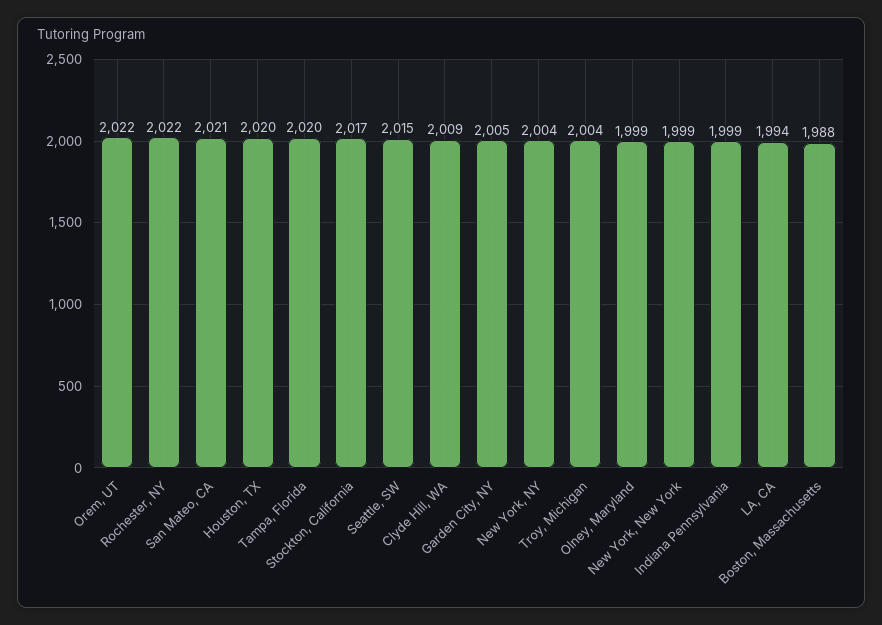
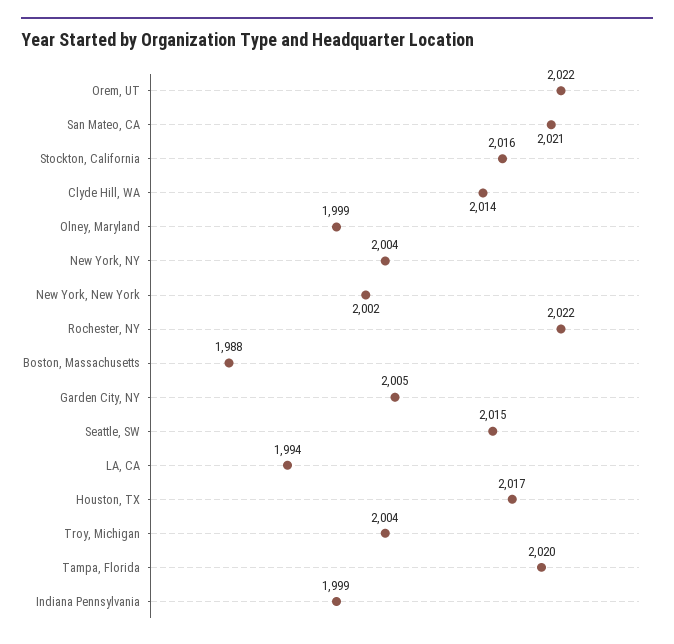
Houston, TX: 2020 -> 2017
Stockton, California: 2017 -> 2016
Clyde Hill, WA: 2009 -> 2014
New York, New York: 1999 -> 2002

